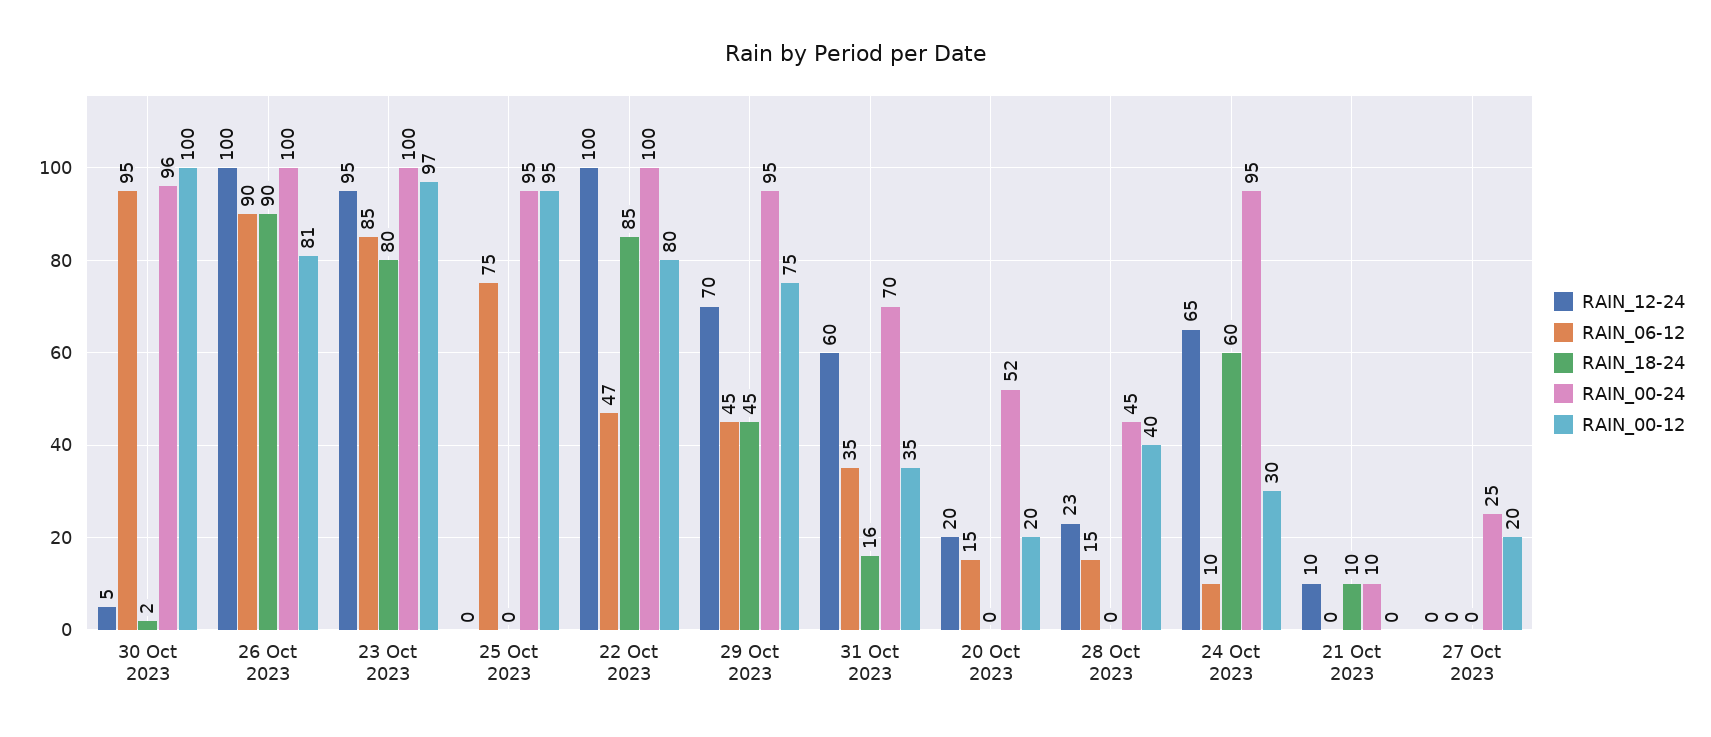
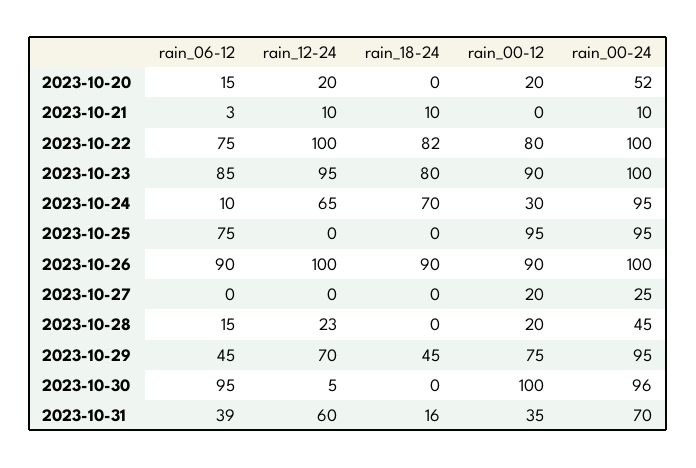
RAIN_18-24, 30 Oct 2023: 2 -> 0
RAIN_00-12, 26 Oct 2023: 81 -> 90
RAIN_00-12, 23 Oct 2023: 97 -> 90
RAIN_06-12, 22 Oct 2023: 47 -> 75
RAIN_18-24, 22 Oct 2023: 85 -> 82
RAIN_06-12, 31 Oct 2023: 35 -> 39
RAIN_00-12, 28 Oct 2023: 40 -> 20
RAIN_18-24, 24 Oct 2023: 60 -> 70
RAIN_06-12, 21 Oct 2023: 0 -> 3

